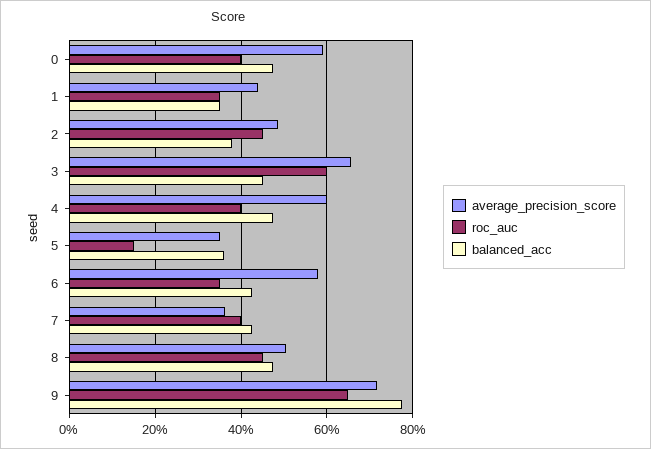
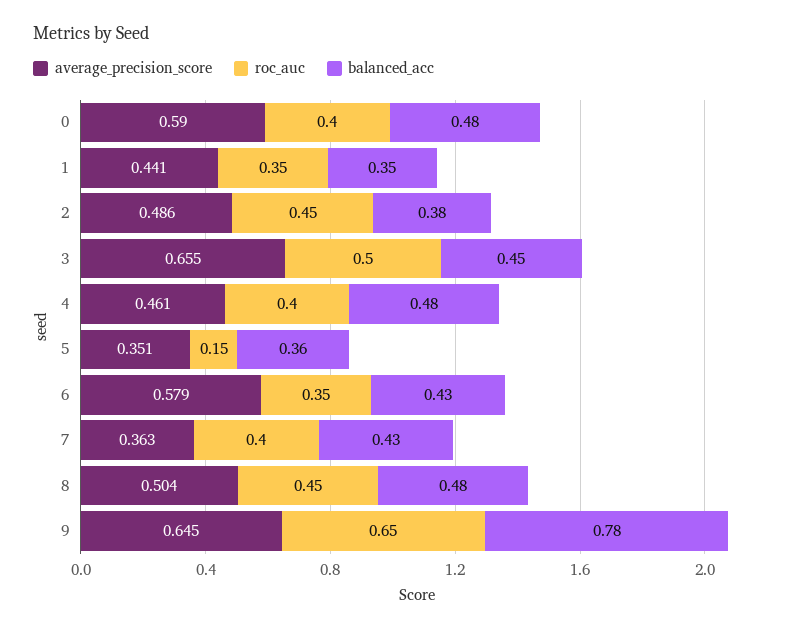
roc_auc, 3: 0.6 -> 0.5
average_precision_score, 4: 0.6 -> 0.461
average_precision_score, 9: 0.72 -> 0.645

